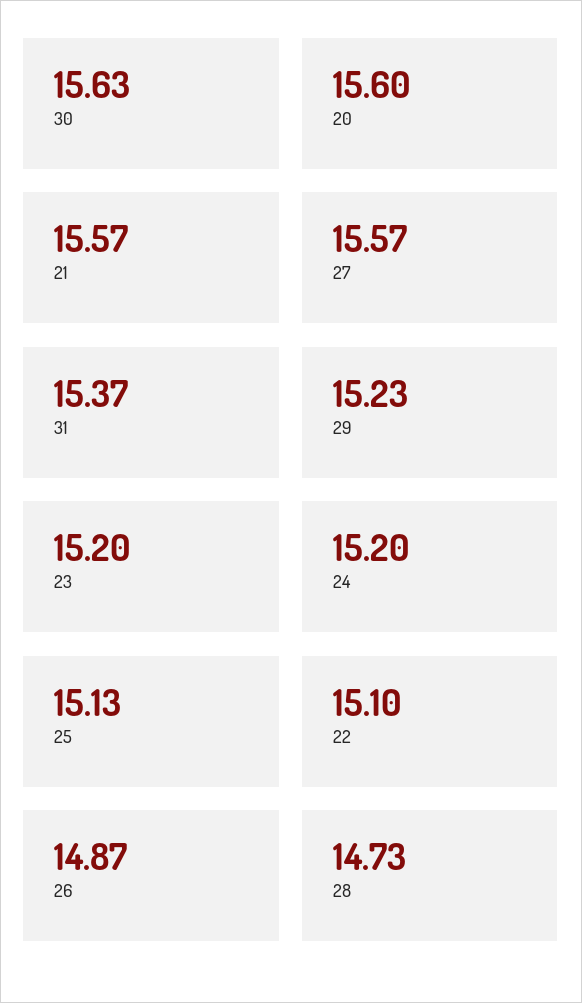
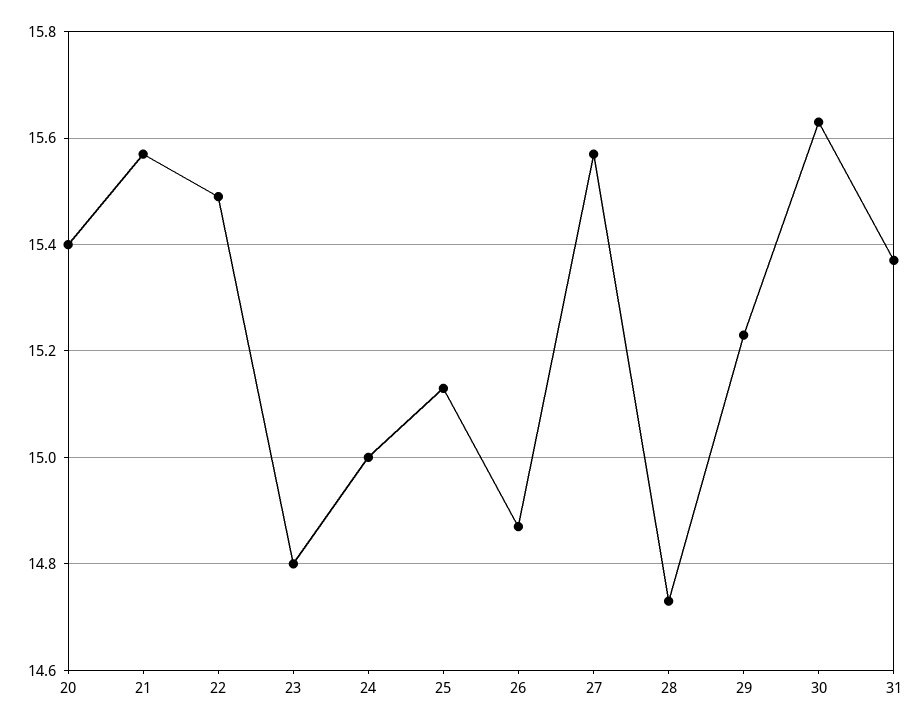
20: 15.6 -> 15.4
23: 15.2 -> 14.8
24: 15.2 -> 15
22: 15.1 -> 15.5

